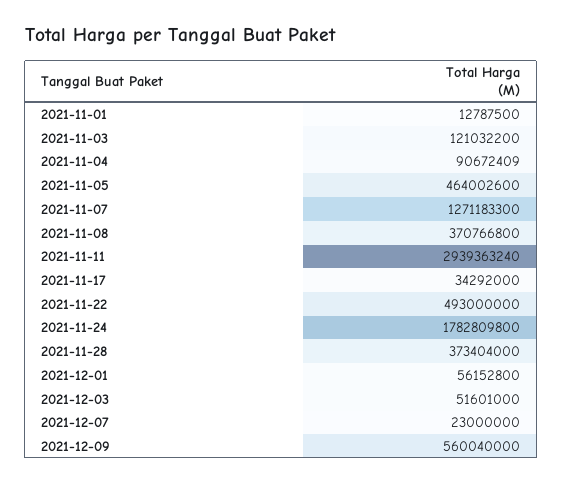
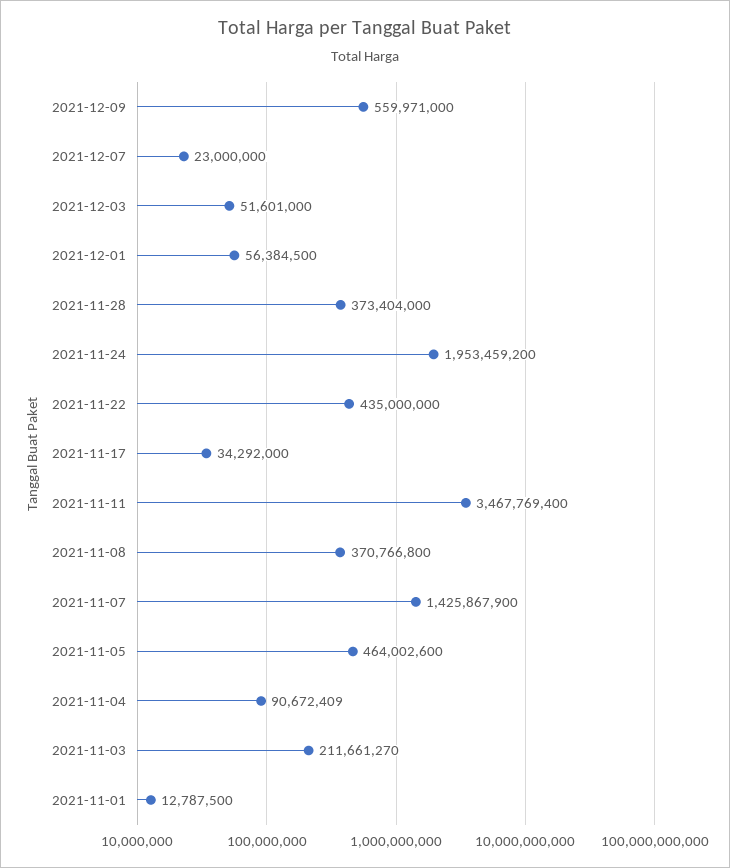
2021-11-03: 121032200 -> 211661270
2021-11-07: 1271183300 -> 1425867900
2021-11-11: 2939363240 -> 3467769400
2021-11-22: 493000000 -> 435000000
2021-11-24: 1782809800 -> 1953459200
2021-12-01: 56152800 -> 56384500
2021-12-09: 560040000 -> 559971000

